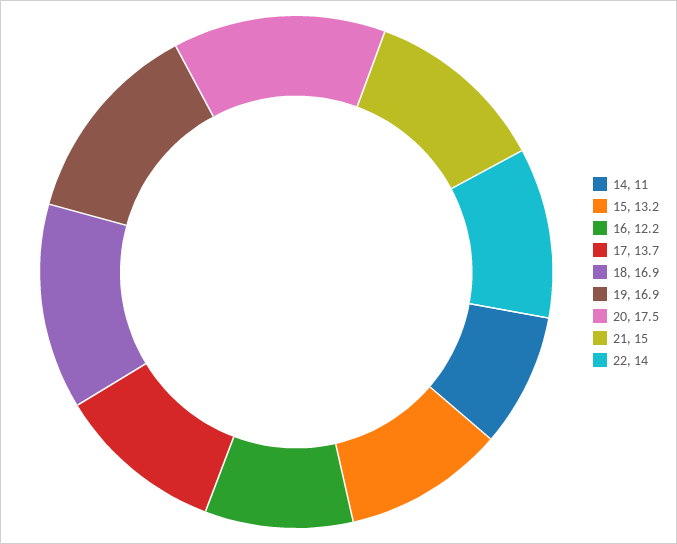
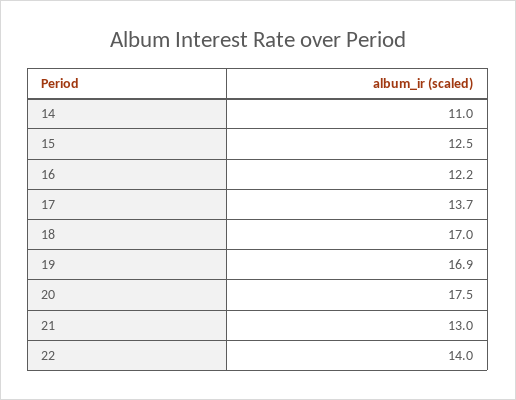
15: 13.2 -> 12.5
18: 16.9 -> 17
21: 15 -> 13

